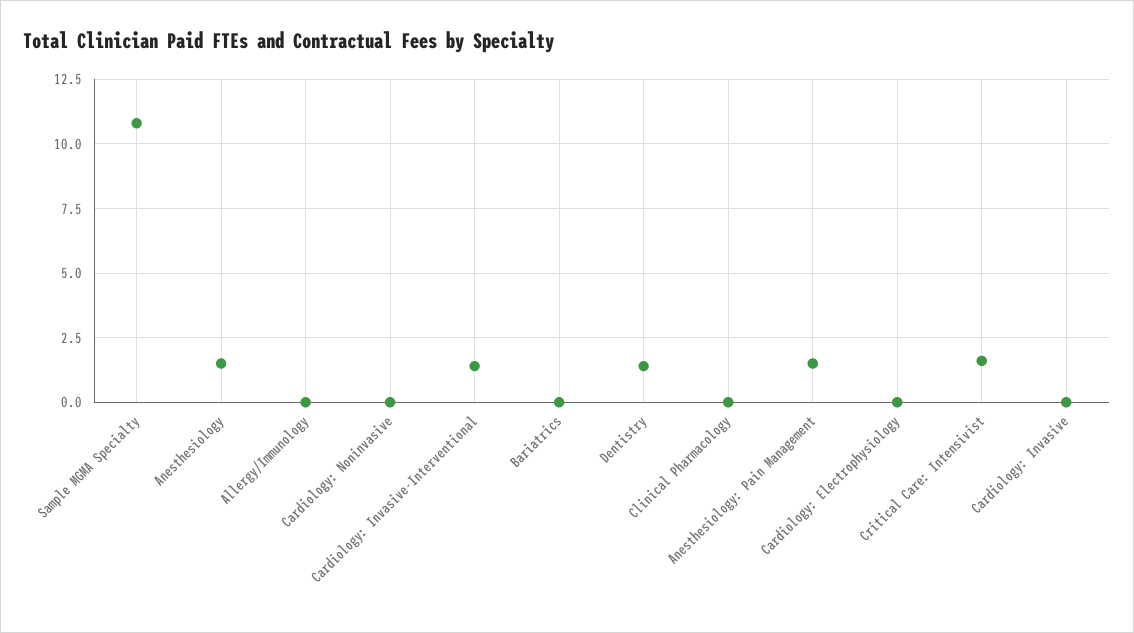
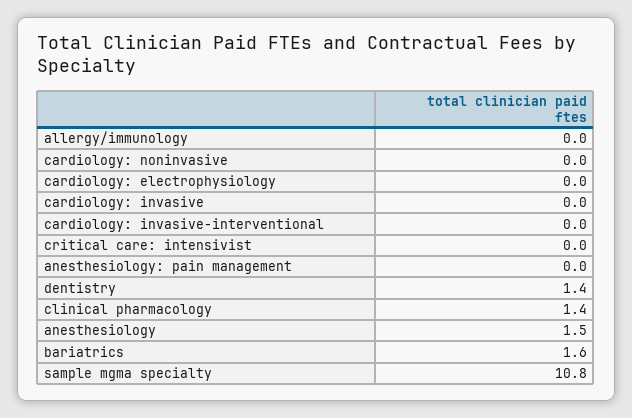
Cardiology: Invasive-Interventional: 1.5 -> 0
Bariatrics: 0 -> 1.6
Clinical Pharmacology: 0 -> 1.4
Anesthesiology: Pain Management: 1.5 -> 0
Critical Care: Intensivist: 1.5 -> 0

